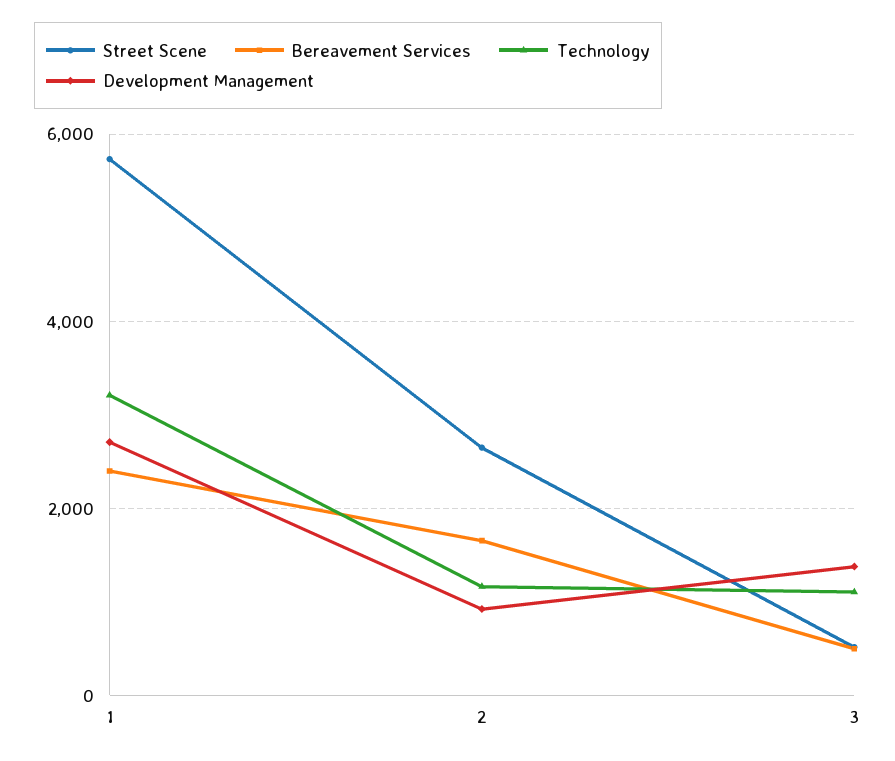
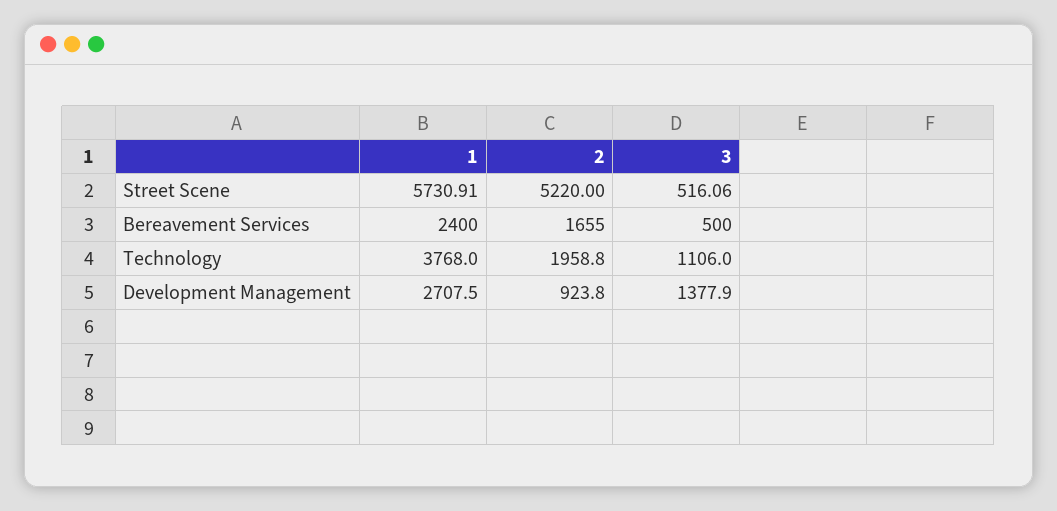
Technology, 1: 3200 -> 3768
Street Scene, 2: 2600 -> 5220
Technology, 2: 1200 -> 1958.8

